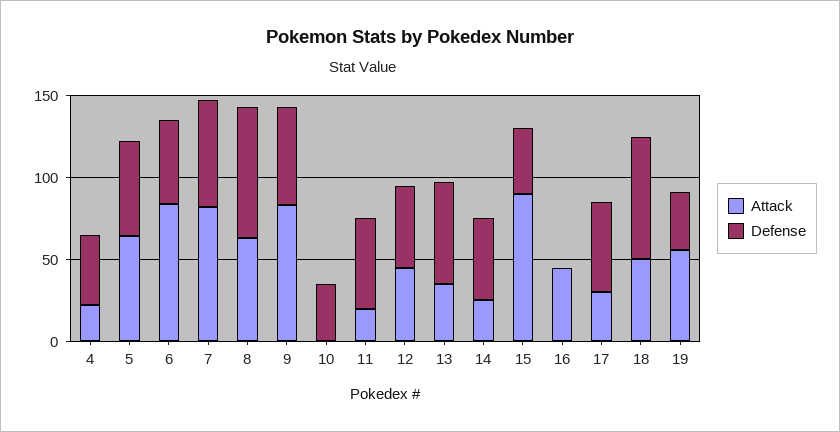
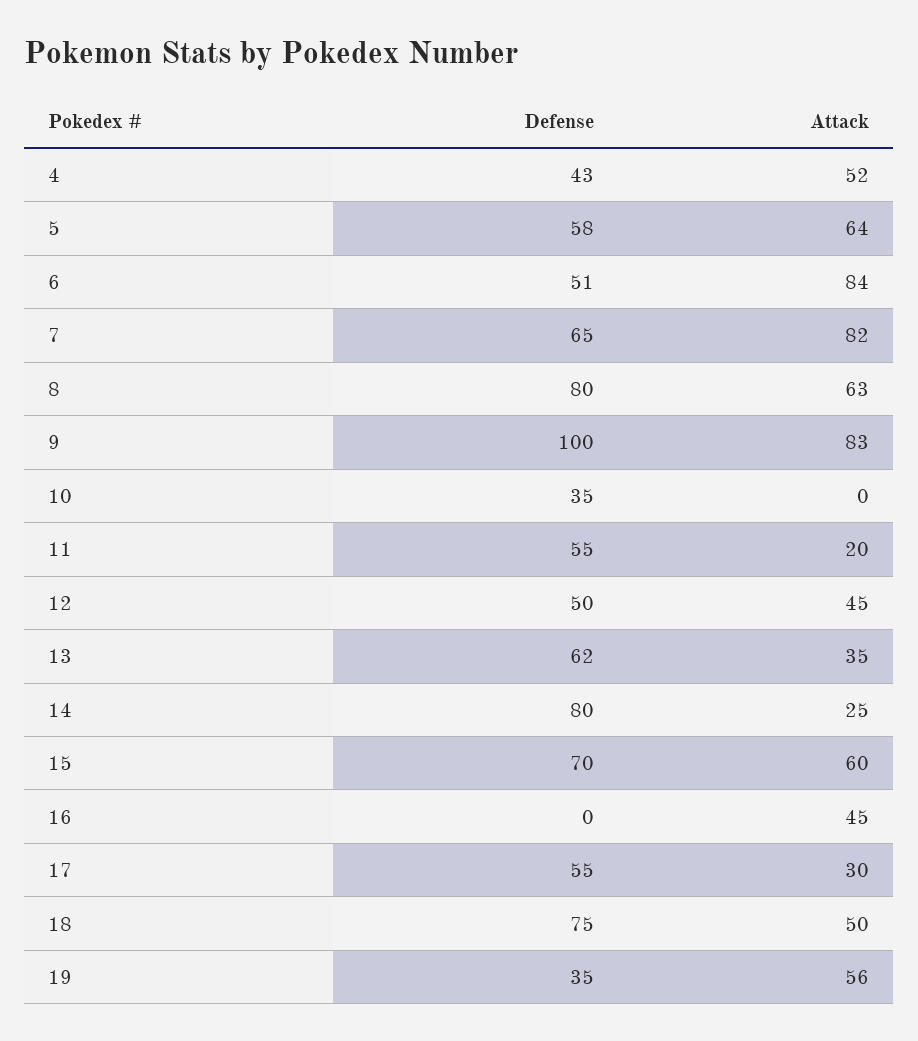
Attack, 4: 20 -> 52
Defense, 9: 60 -> 100
Defense, 14: 50 -> 80
Attack, 15: 90 -> 60
Defense, 15: 40 -> 70

